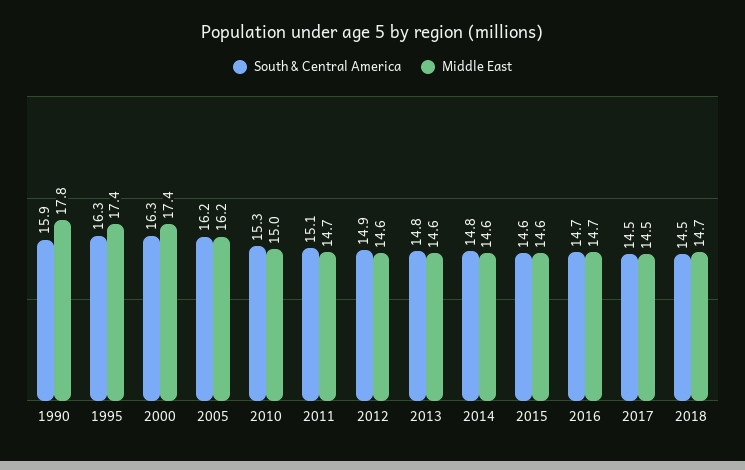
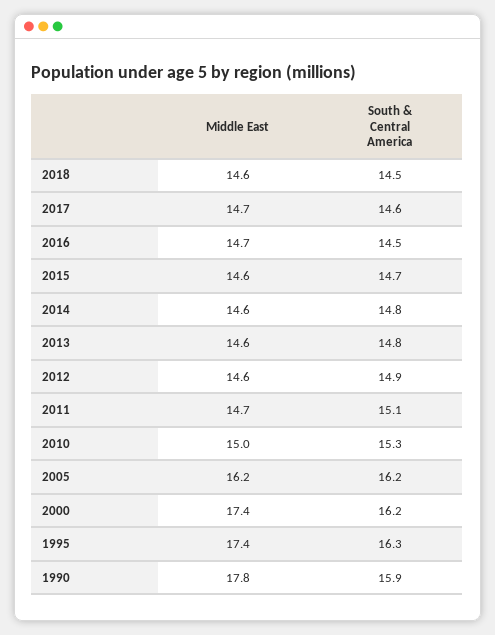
South & Central America, 2000: 16.3 -> 16.2
South & Central America, 2015: 14.6 -> 14.7
South & Central America, 2016: 14.7 -> 14.5
South & Central America, 2017: 14.5 -> 14.6
Middle East, 2017: 14.5 -> 14.7
Middle East, 2018: 14.7 -> 14.6

